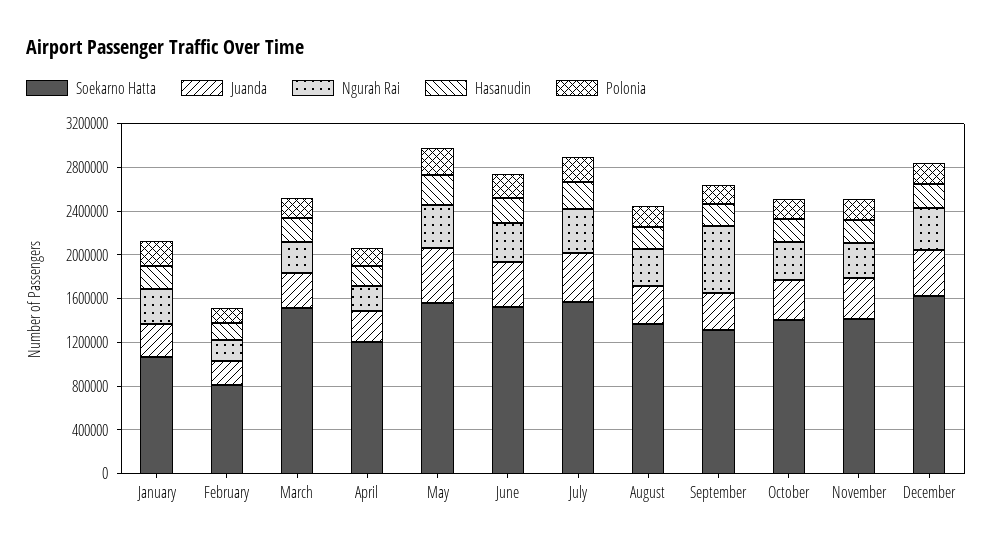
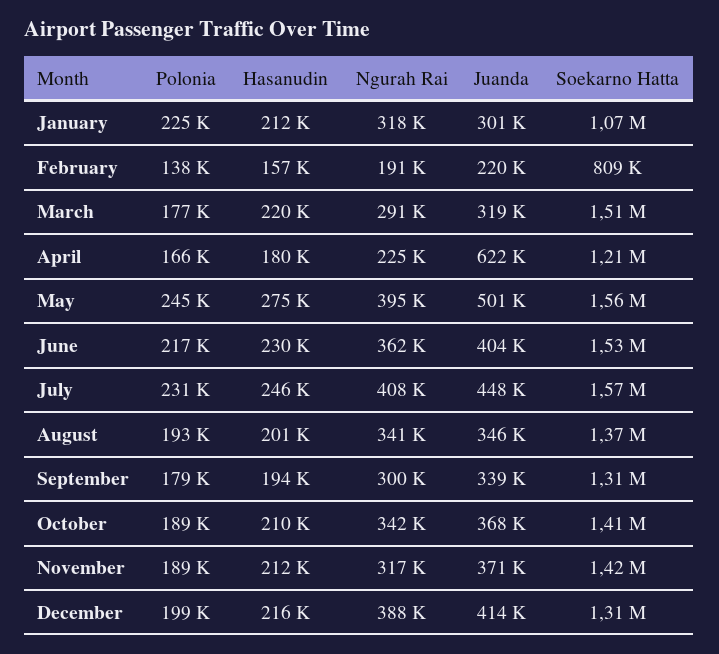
Juanda, April: 300000 -> 622000
Ngurah Rai, September: 600000 -> 300000
Soekarno Hatta, December: 1600000 -> 1310000

